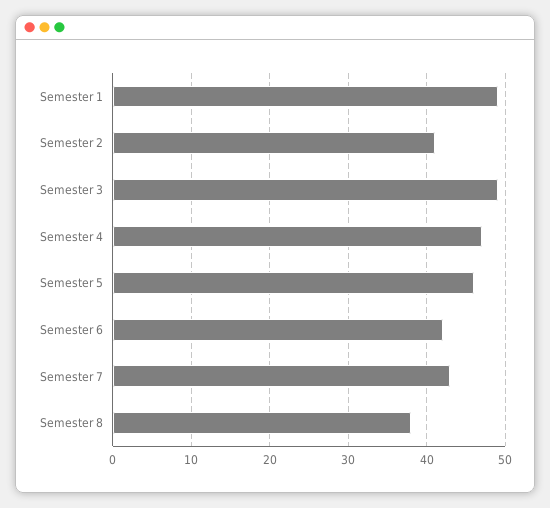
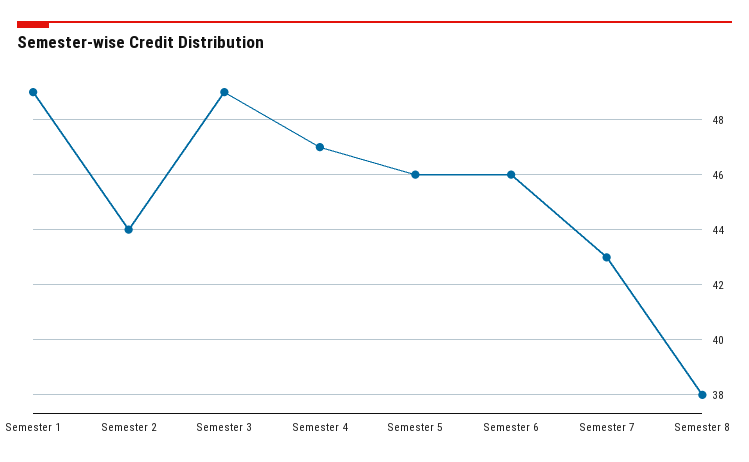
Semester 2: 41 -> 44
Semester 6: 42 -> 46

